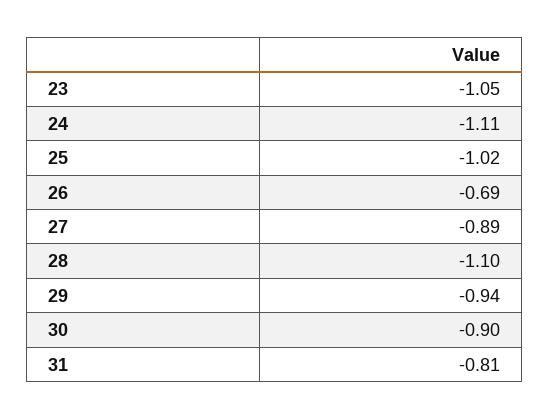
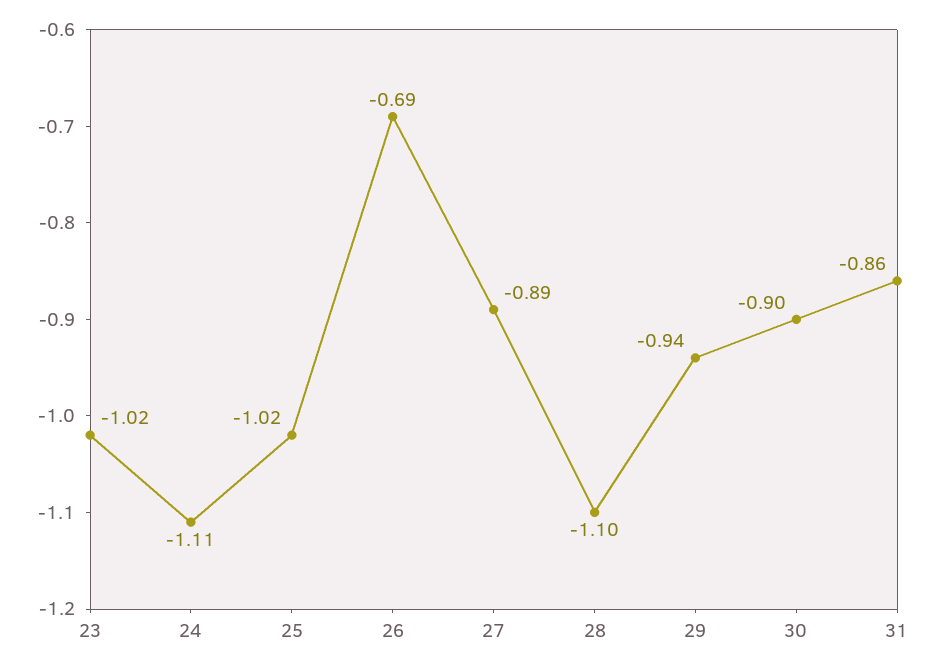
23: -1.05 -> -1.02
31: -0.81 -> -0.86

